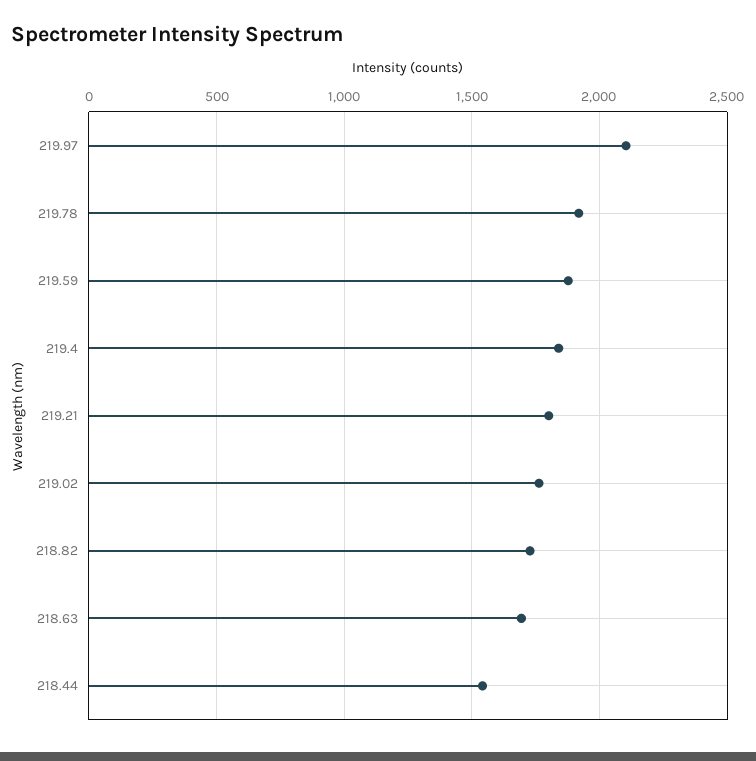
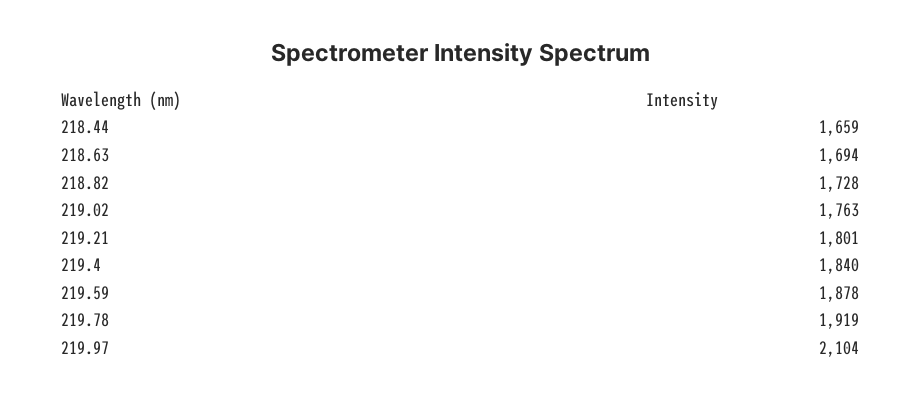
218.44: 1550 -> 1659

